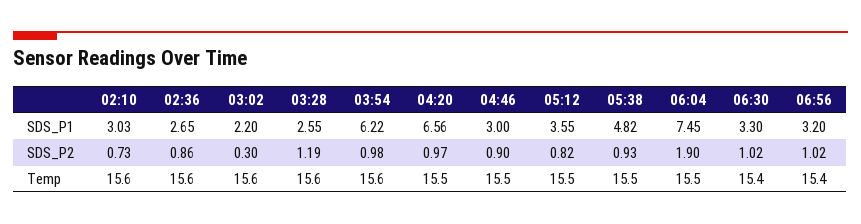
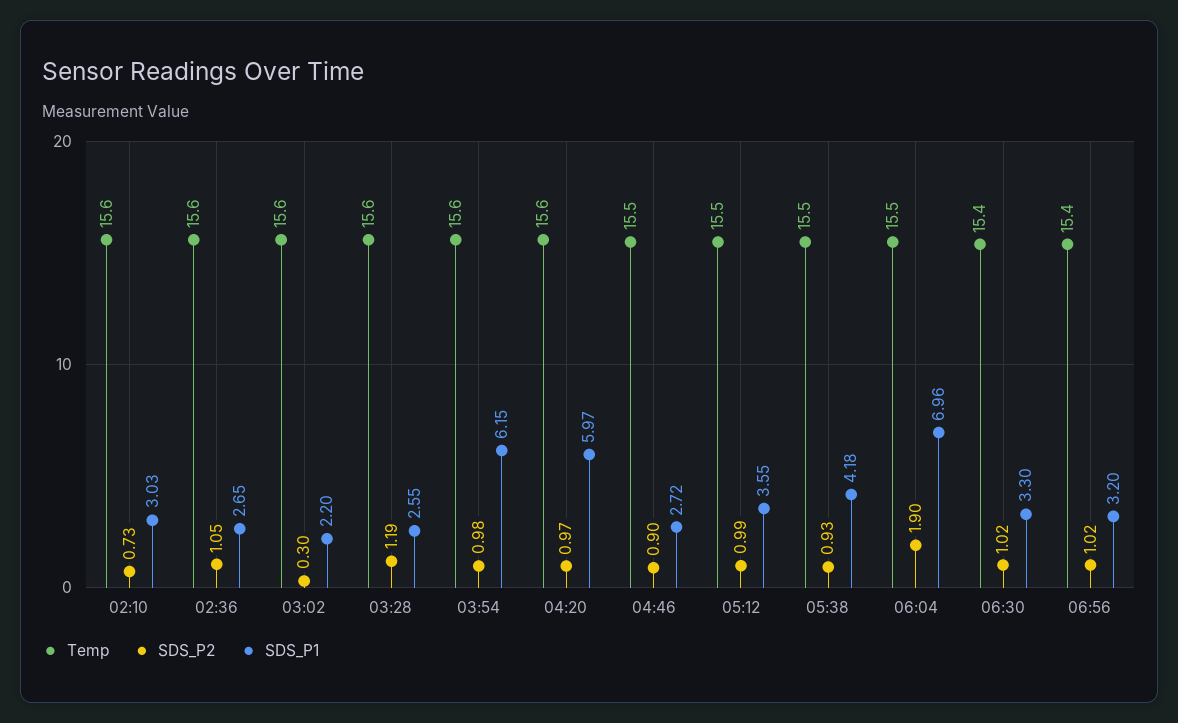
SDS_P1, 03:54: 6.22 -> 6.15
SDS_P1, 04:20: 6.56 -> 5.97
SDS_P1, 04:46: 3 -> 2.72
SDS_P1, 05:38: 4.82 -> 4.18
SDS_P1, 06:04: 7.45 -> 6.96
SDS_P2, 02:36: 0.86 -> 1.05
SDS_P2, 05:12: 0.82 -> 0.99
Temp, 04:20: 15.5 -> 15.6

